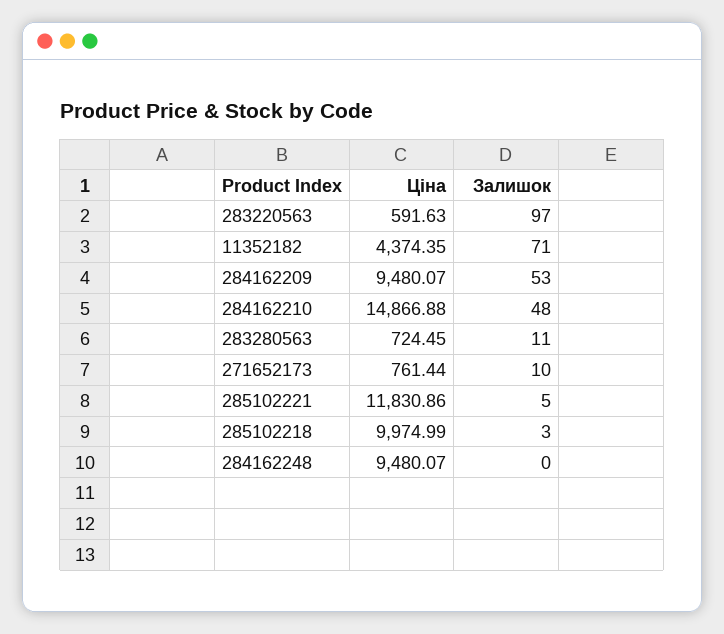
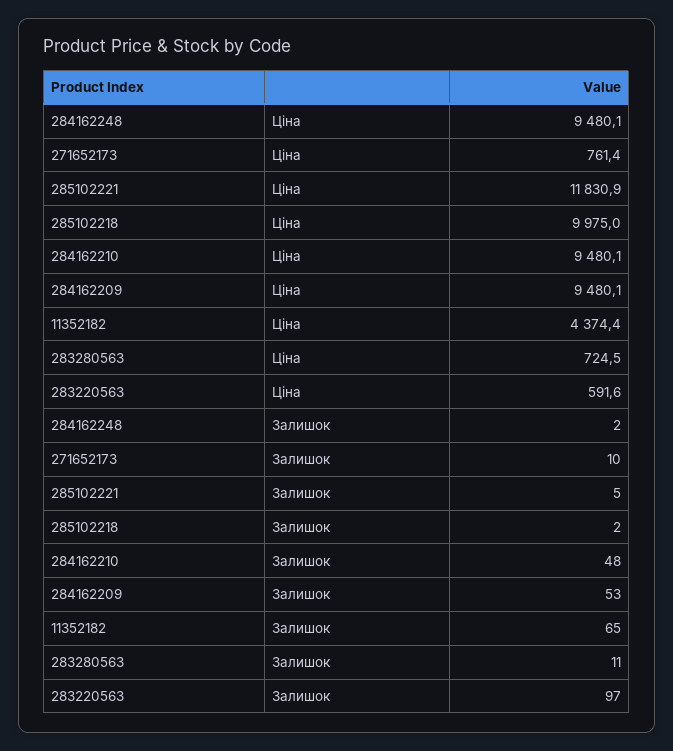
Залишок, 11352182: 71 -> 65
Ціна, 284162210: 14866.88 -> 9480.1
Залишок, 285102218: 3 -> 2
Залишок, 284162248: 0 -> 2

